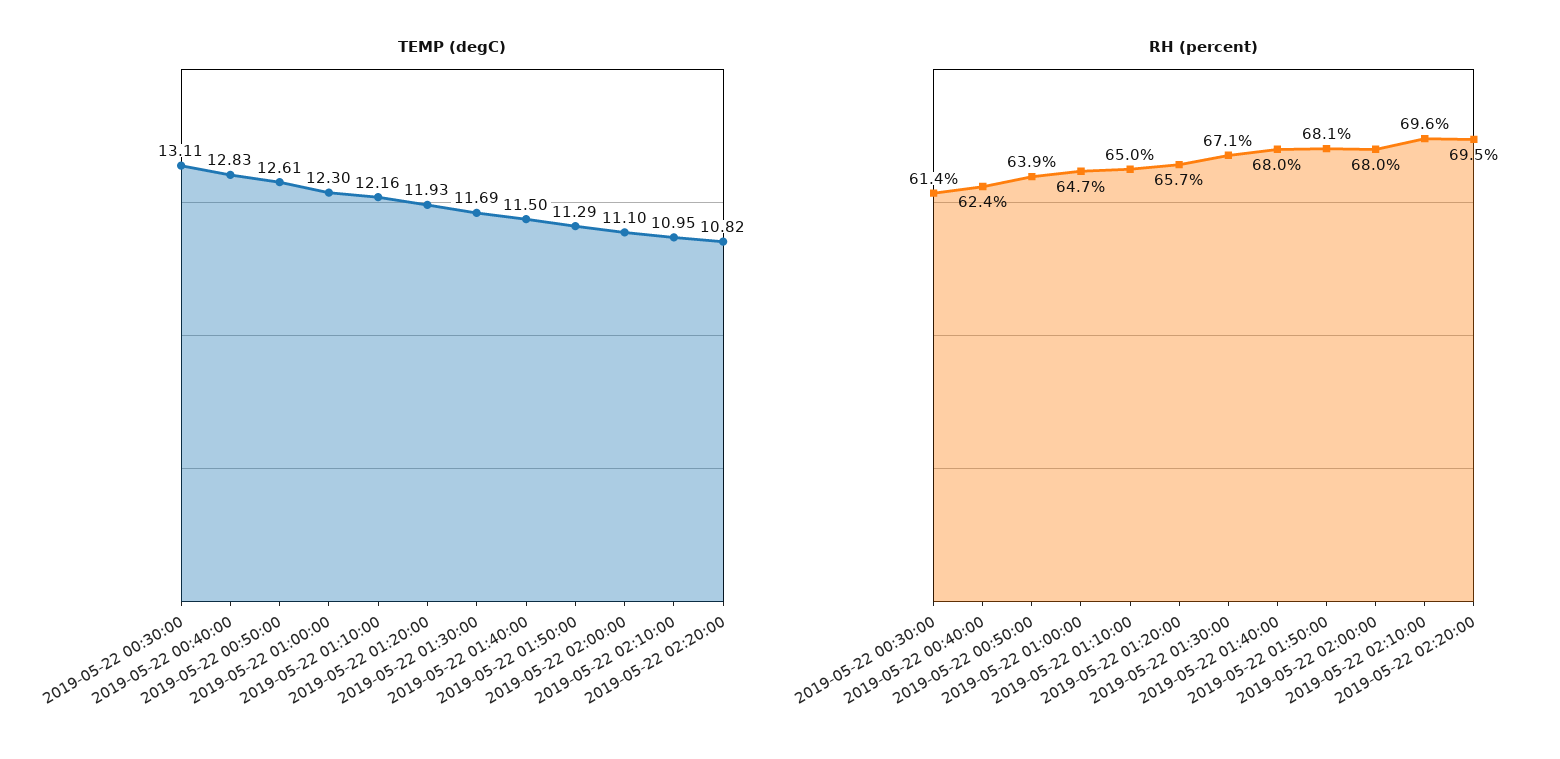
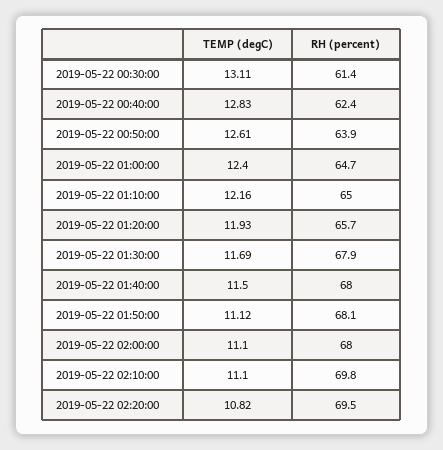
TEMP (degC), 2019-05-22 01:00:00: 12.3 -> 12.4
TEMP (degC), 2019-05-22 01:50:00: 11.29 -> 11.12
TEMP (degC), 2019-05-22 02:10:00: 10.95 -> 11.1
RH (percent), 2019-05-22 01:30:00: 67.1 -> 67.9
RH (percent), 2019-05-22 02:10:00: 69.6 -> 69.8

